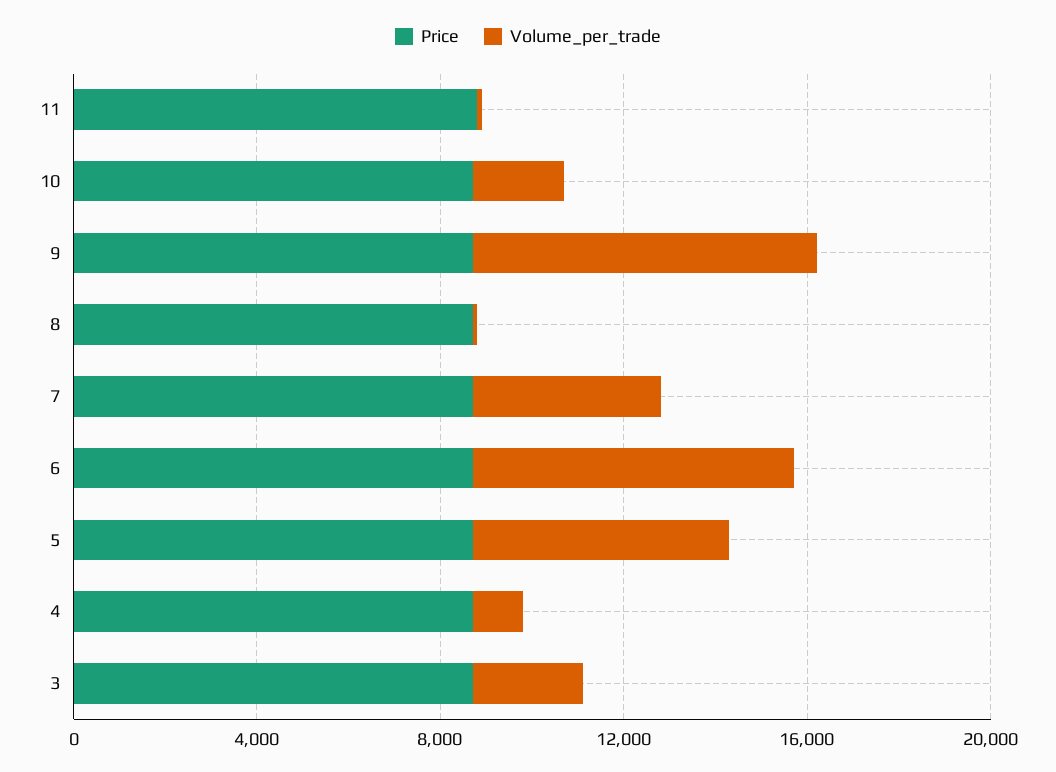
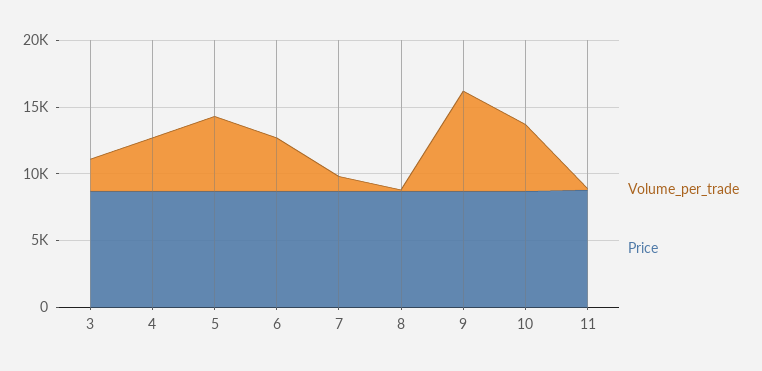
Volume_per_trade, 10: 2000 -> 5000
Volume_per_trade, 7: 4000 -> 1000
Volume_per_trade, 6: 7000 -> 4000
Volume_per_trade, 4: 1000 -> 4000

